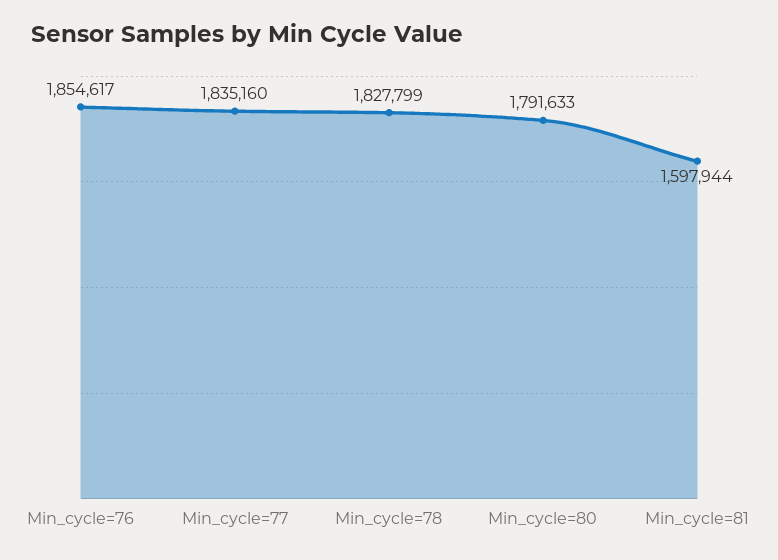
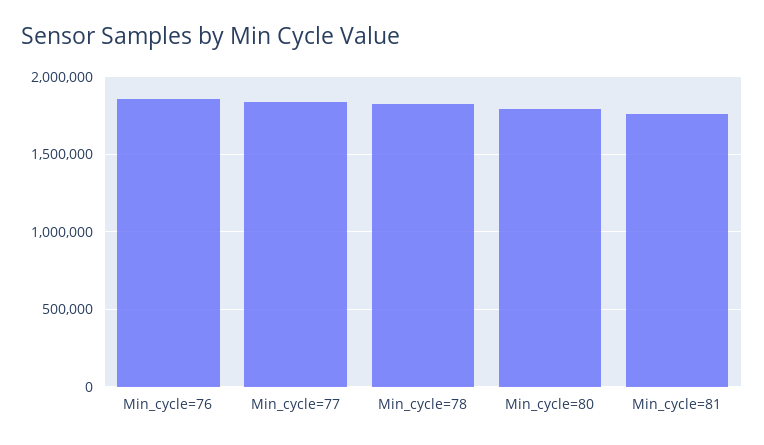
Min_cycle=81: 1597944 -> 1750000

